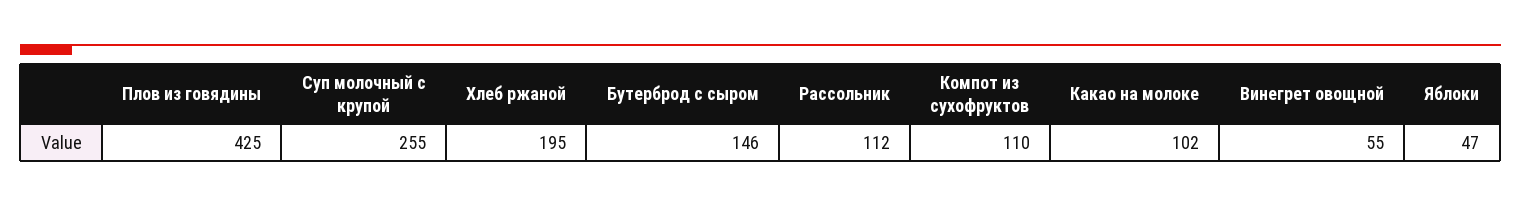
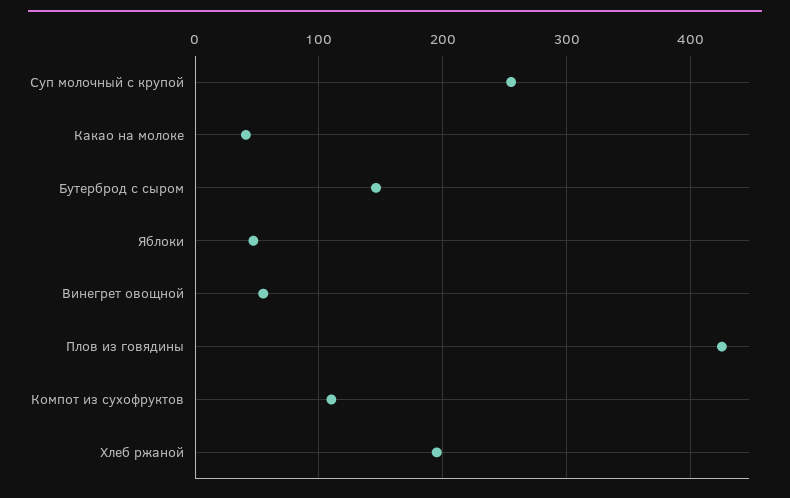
Рассольник: 112 -> none
Какао на молоке: 102 -> 40

